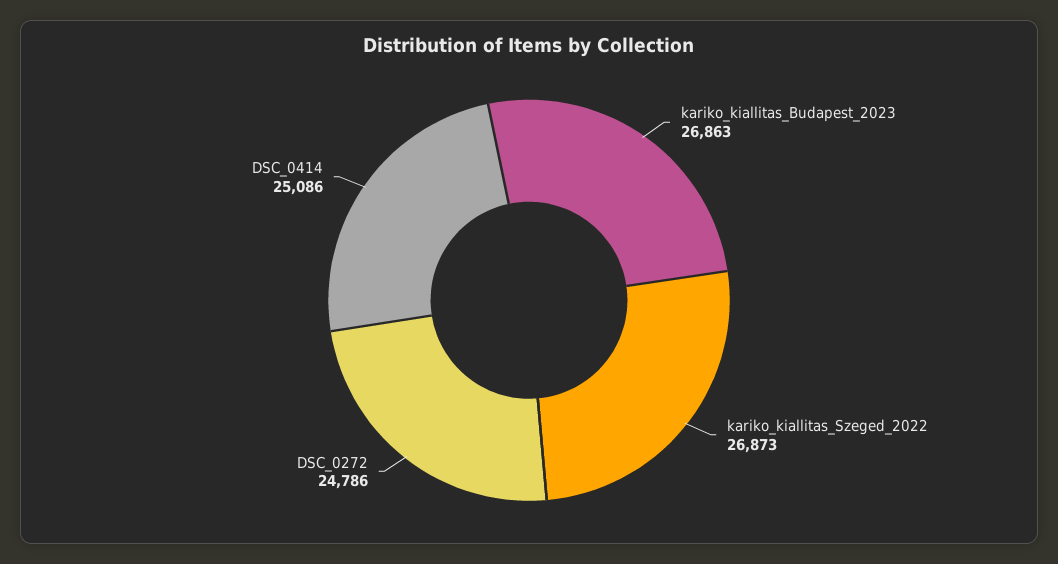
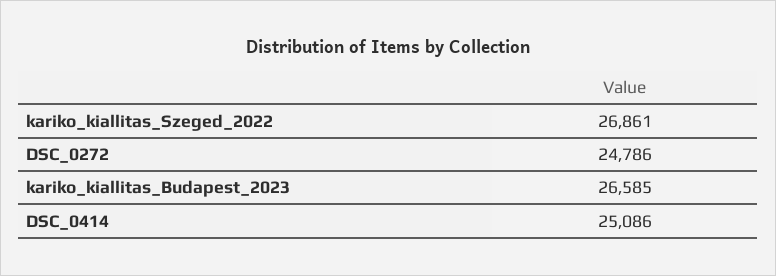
kariko_kiallitas_Budapest_2023: 26863 -> 26585
kariko_kiallitas_Szeged_2022: 26873 -> 26861

